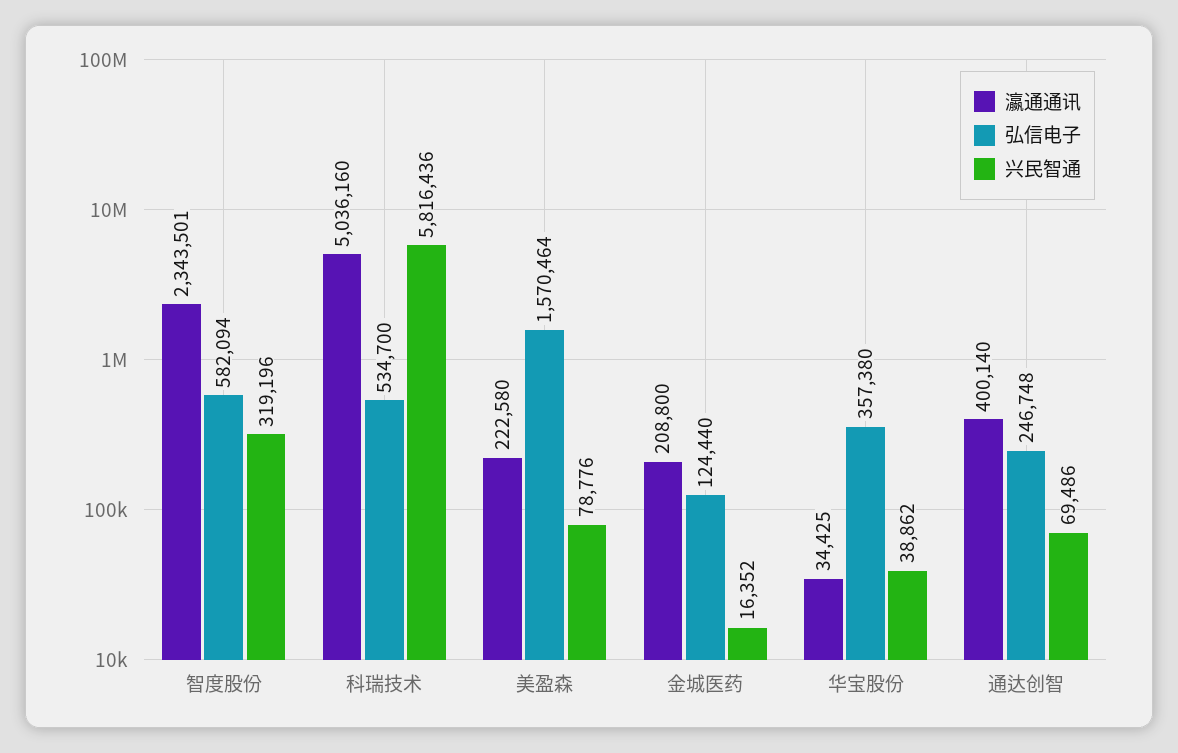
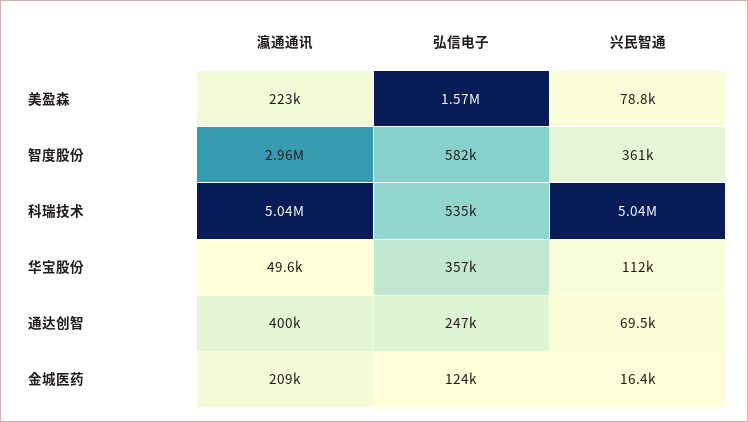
瀛通通讯, 智度股份: 2343501 -> 2960000
兴民智通, 智度股份: 319196 -> 361000
兴民智通, 科瑞技术: 5816436 -> 5040000
瀛通通讯, 华宝股份: 34425 -> 49600
兴民智通, 华宝股份: 38862 -> 112000

